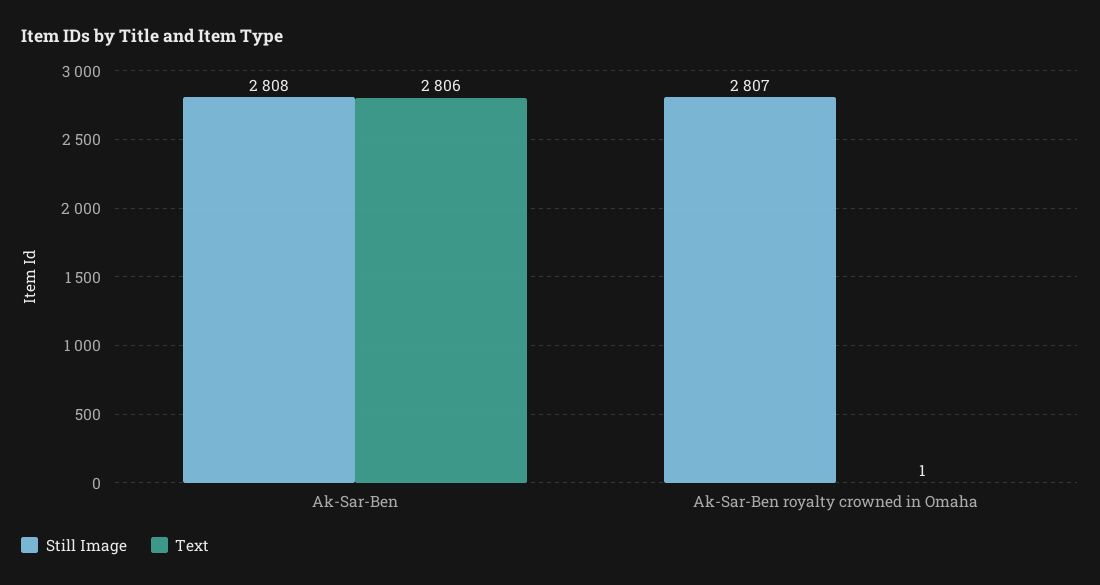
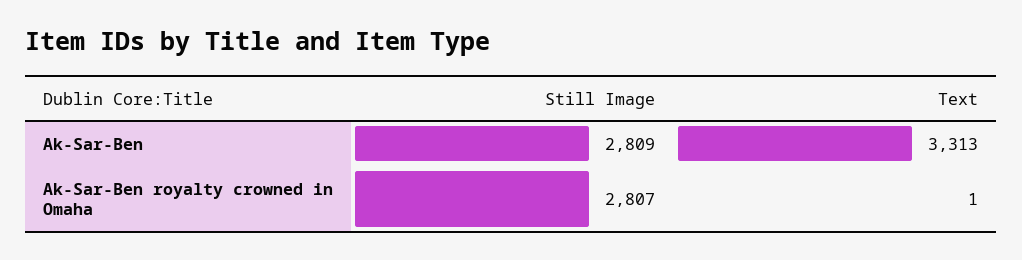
Still Image, Ak-Sar-Ben: 2808 -> 2809
Text, Ak-Sar-Ben: 2806 -> 3313

